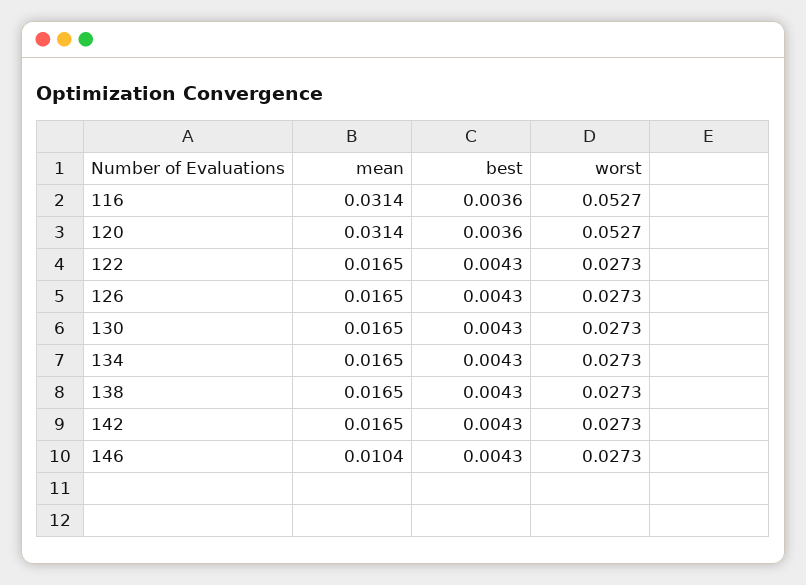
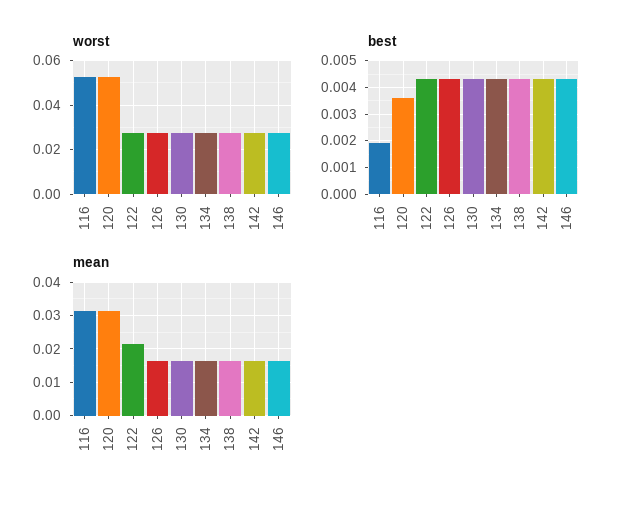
best, 116: 0.0036 -> 0.002
mean, 122: 0.0165 -> 0.022
mean, 146: 0.0104 -> 0.016

